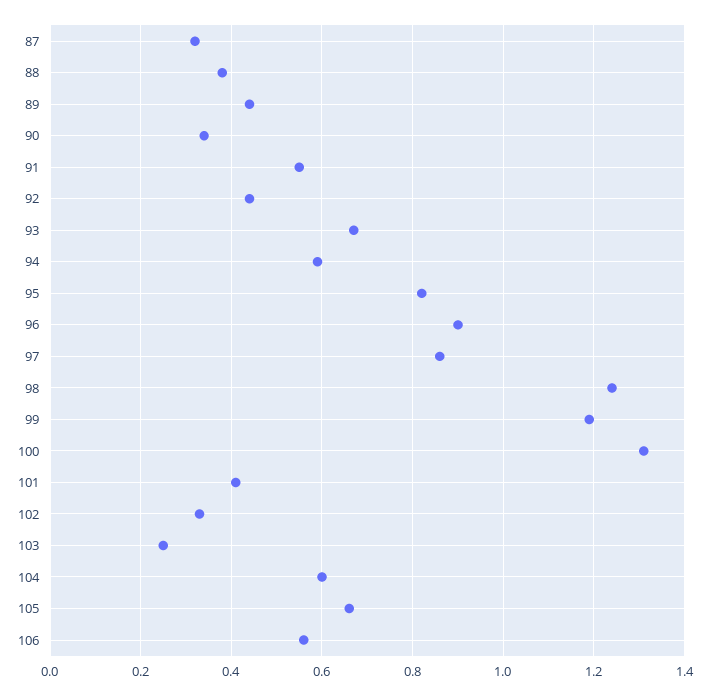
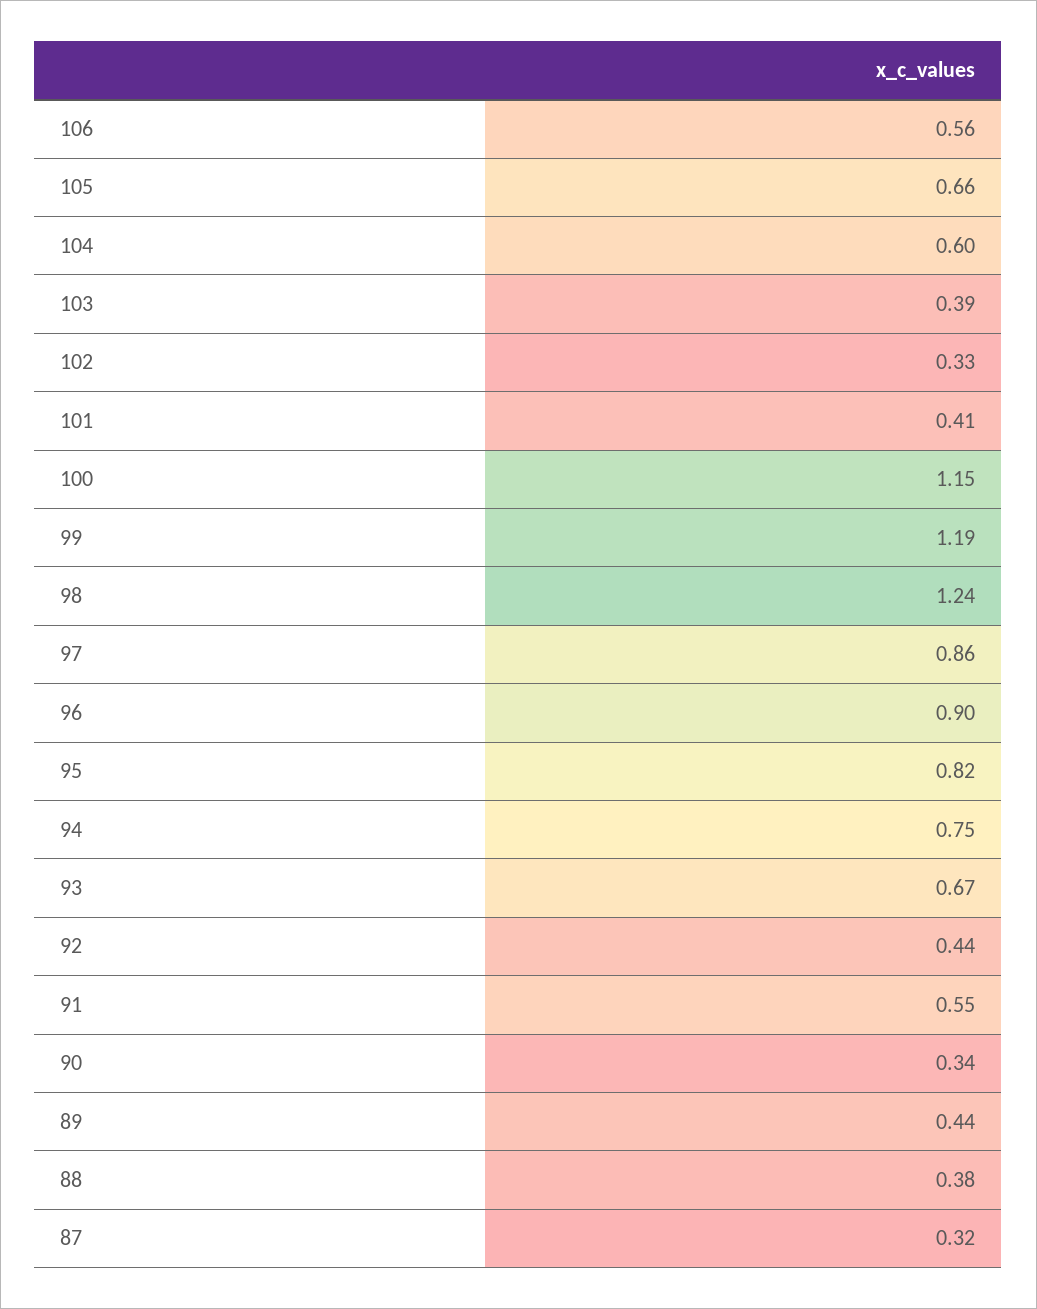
94: 0.6 -> 0.75
100: 1.3 -> 1.15
103: 0.25 -> 0.39

